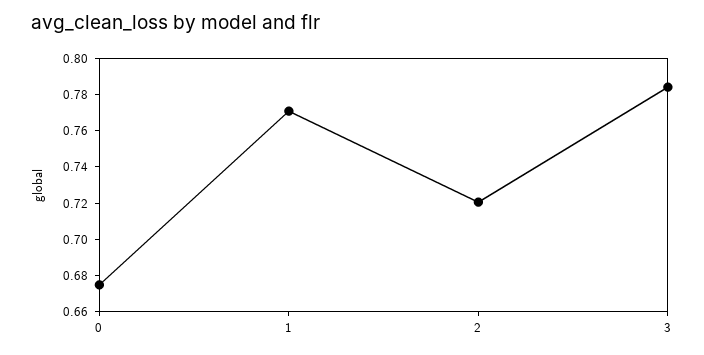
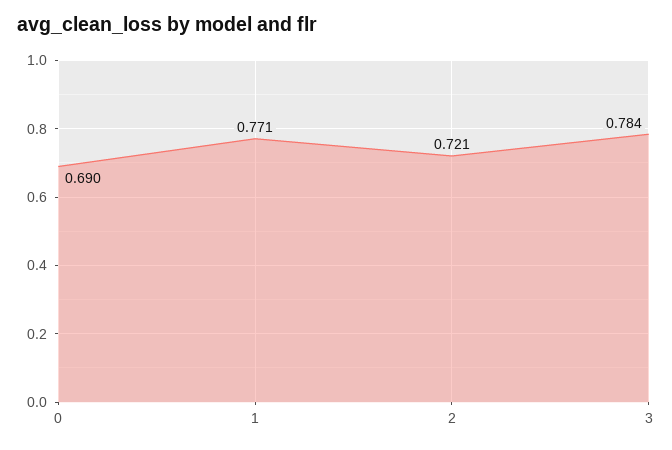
0: 0.675 -> 0.69

